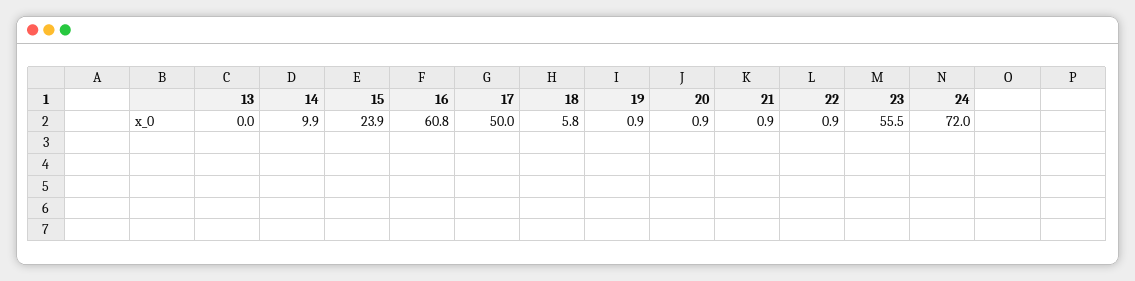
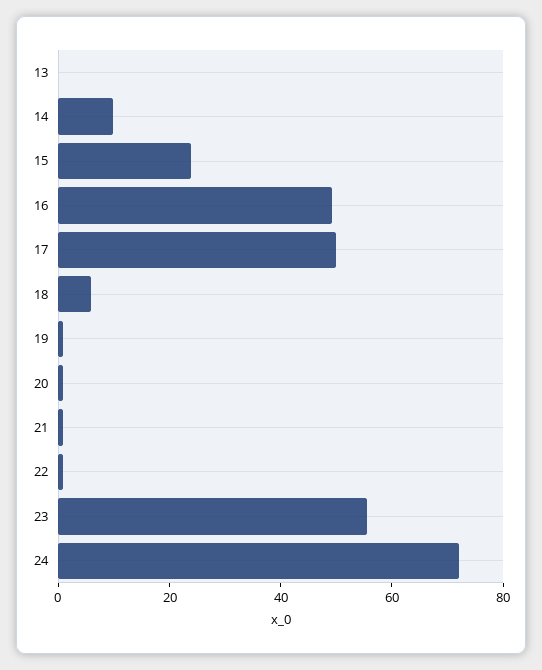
16: 60.8 -> 50

